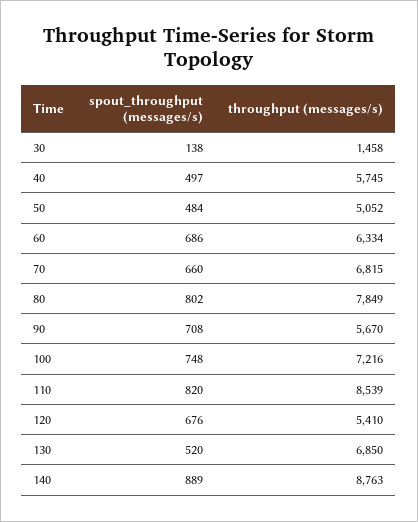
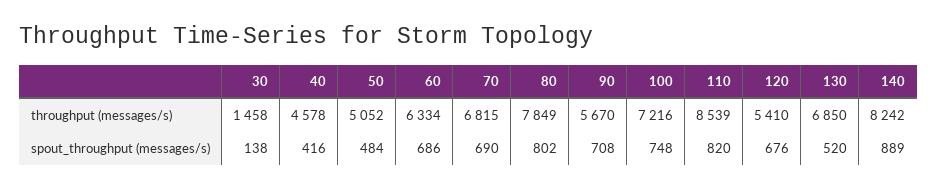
spout_throughput (messages/s), 40: 497 -> 416
throughput (messages/s), 40: 5745 -> 4578
spout_throughput (messages/s), 70: 660 -> 690
throughput (messages/s), 140: 8763 -> 8242

